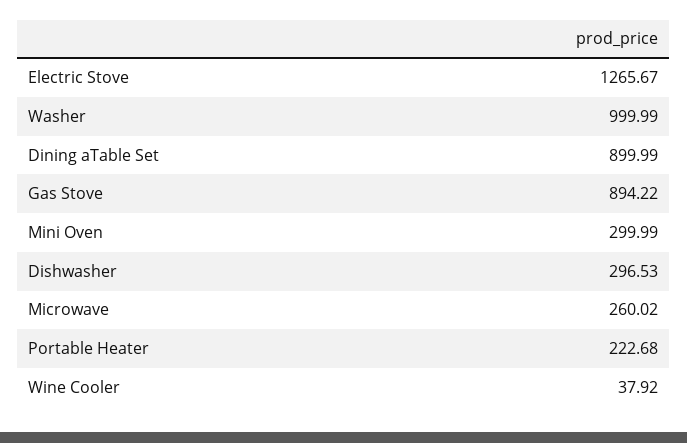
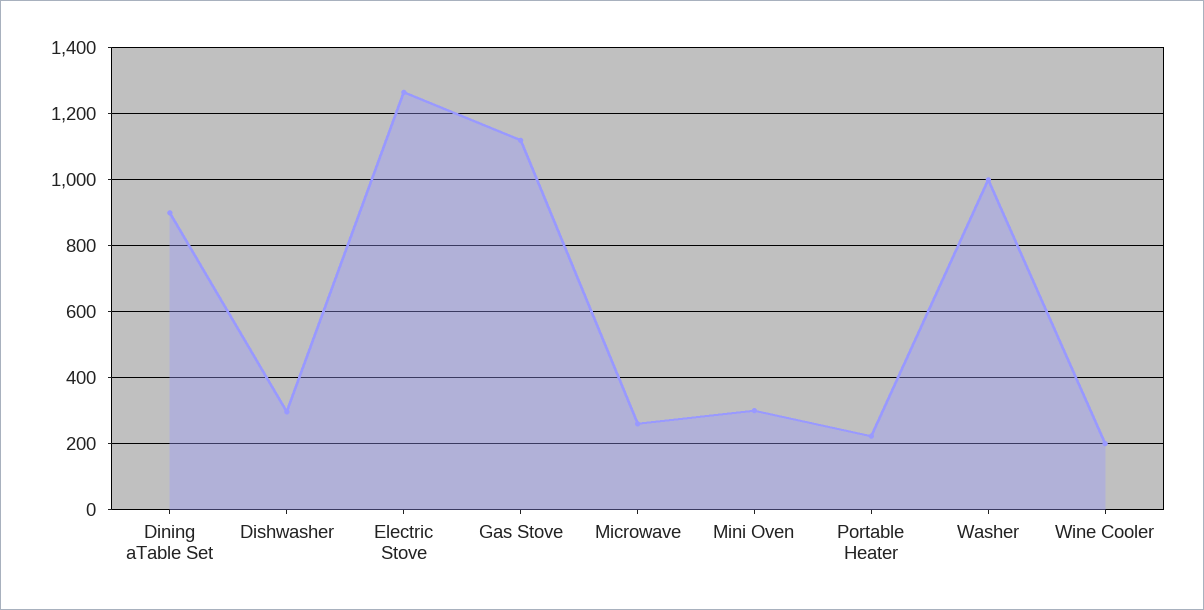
Gas Stove: 894.22 -> 1120
Wine Cooler: 37.92 -> 200

